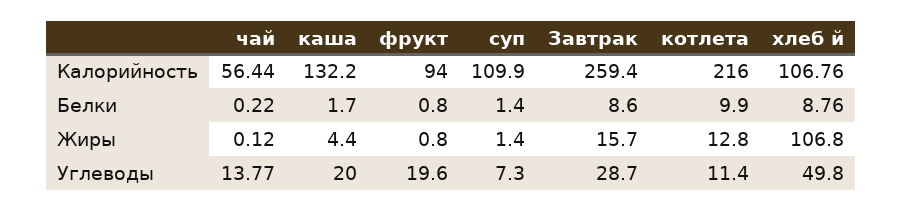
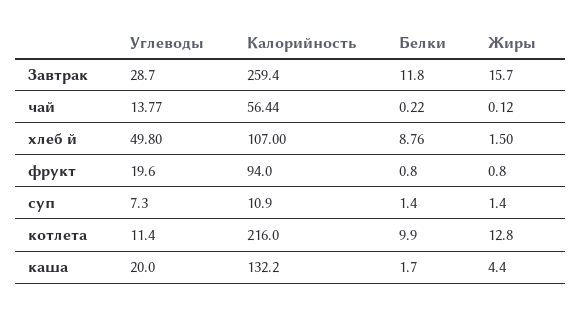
суп, Калорийность: 109.9 -> 10.9
хлеб й, Калорийность: 106.76 -> 107
Завтрак, Белки: 8.6 -> 11.8
хлеб й, Жиры: 106.8 -> 1.5

